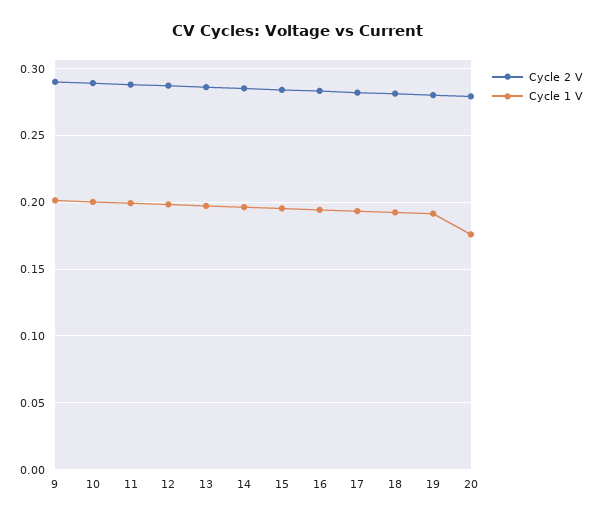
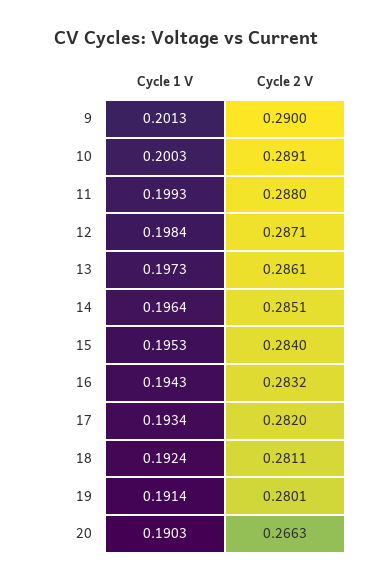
Cycle 2 V, 20: 0.28 -> 0.2663
Cycle 1 V, 20: 0.175 -> 0.1903

